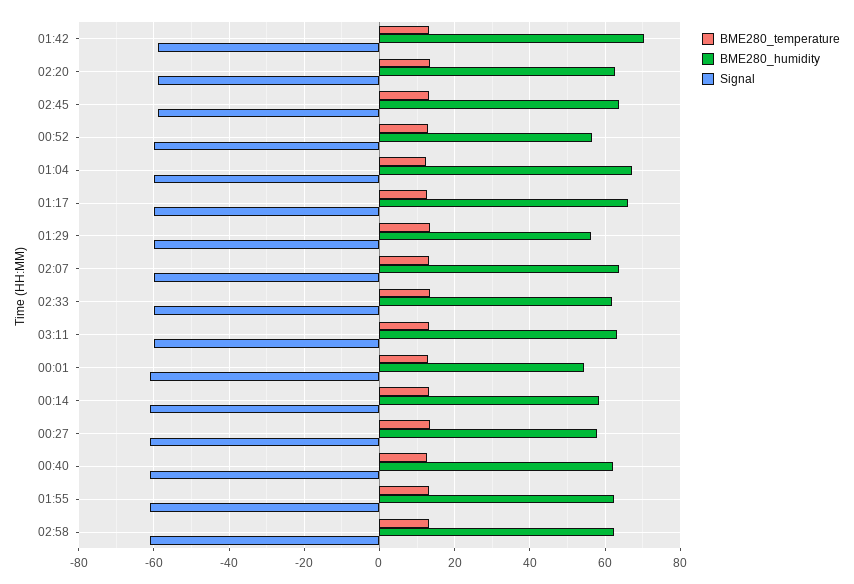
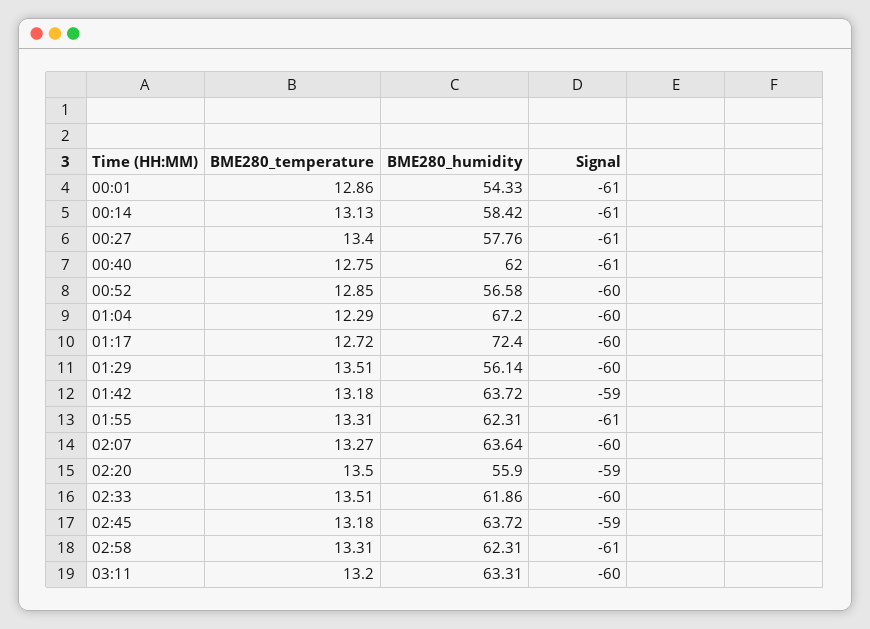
BME280_humidity, 01:42: 70 -> 63.72
BME280_humidity, 02:20: 62 -> 55.9
BME280_humidity, 01:17: 66 -> 72.4

